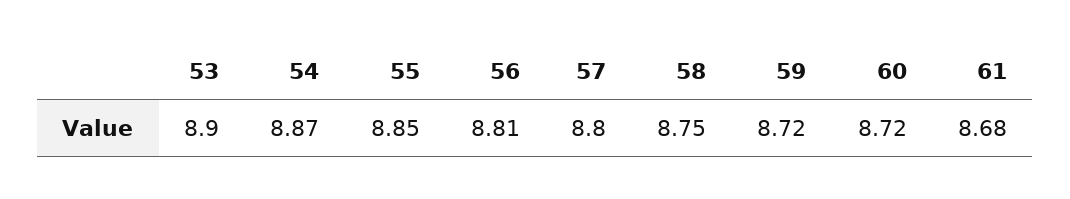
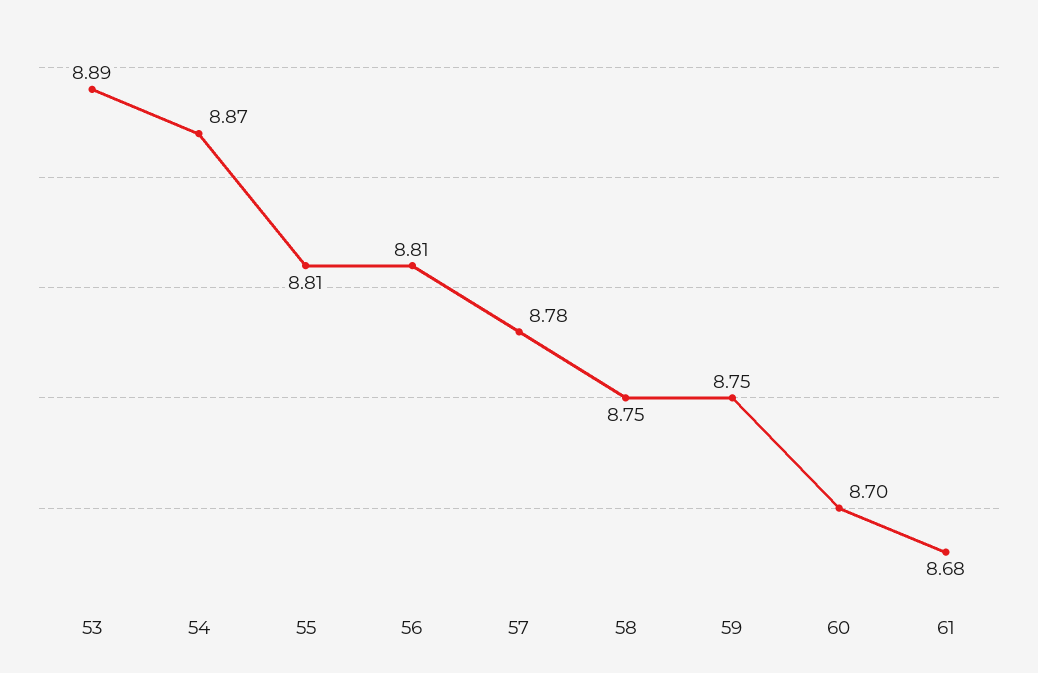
53: 8.9 -> 8.89
55: 8.85 -> 8.81
57: 8.8 -> 8.78
59: 8.72 -> 8.75
60: 8.72 -> 8.7

